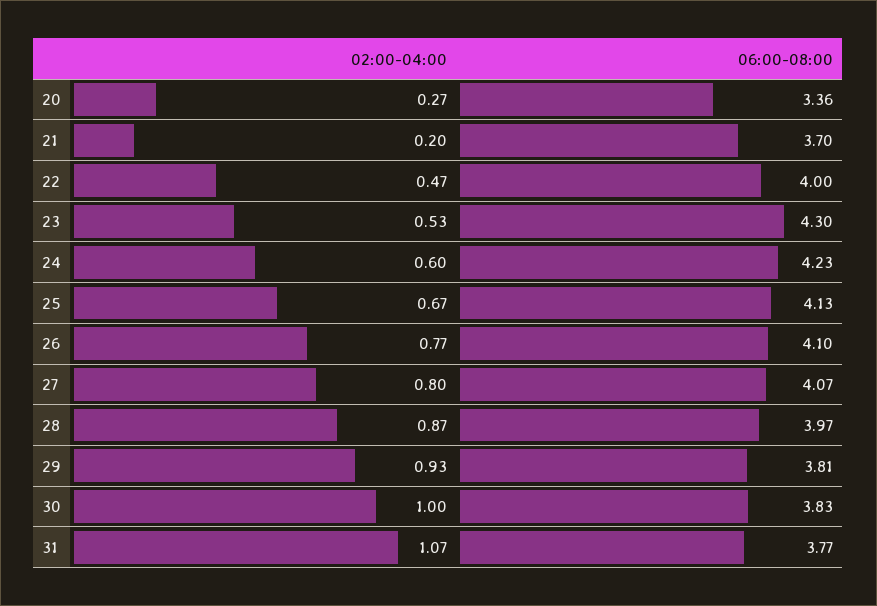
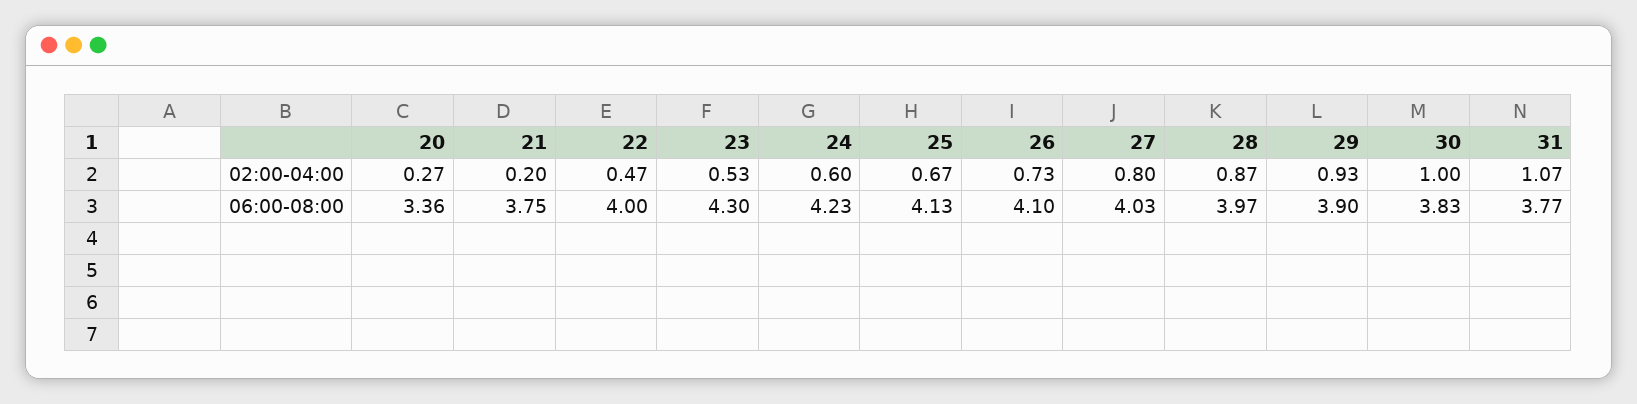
06:00-08:00, 21: 3.7 -> 3.75
02:00-04:00, 26: 0.77 -> 0.73
06:00-08:00, 27: 4.07 -> 4.03
06:00-08:00, 29: 3.81 -> 3.9

